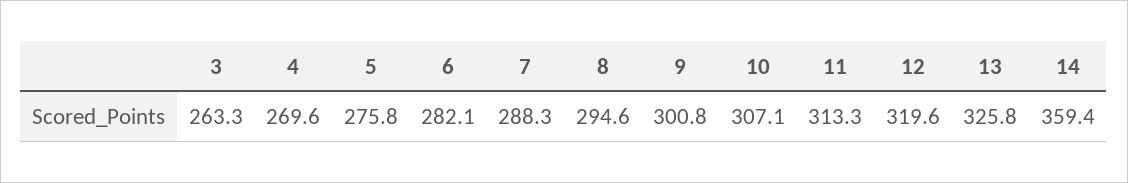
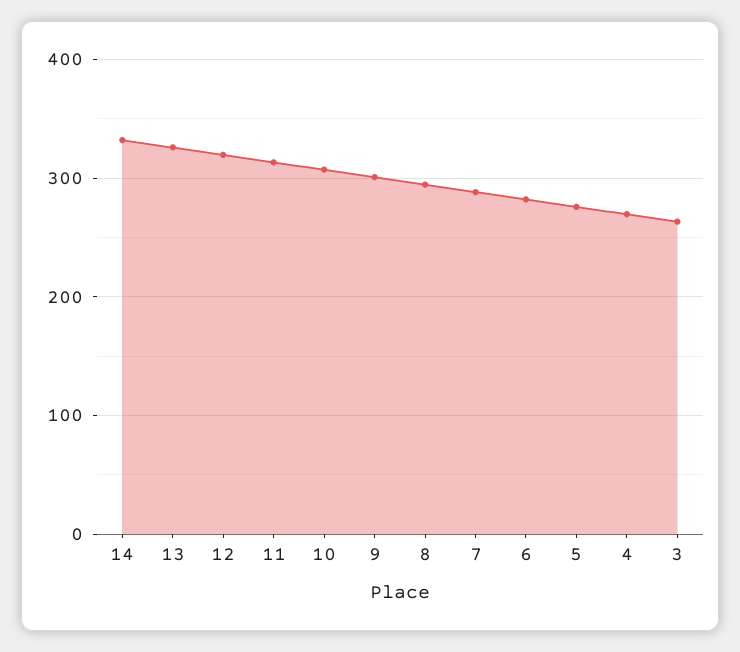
14: 359.4 -> 330

